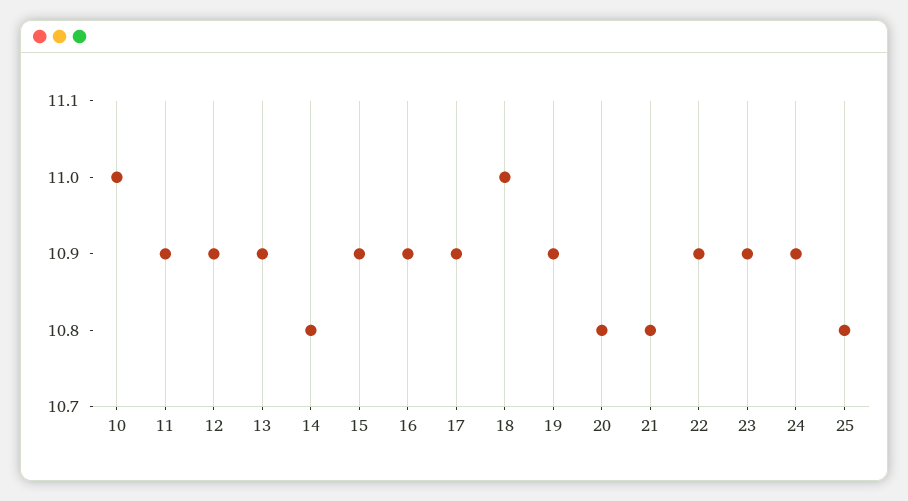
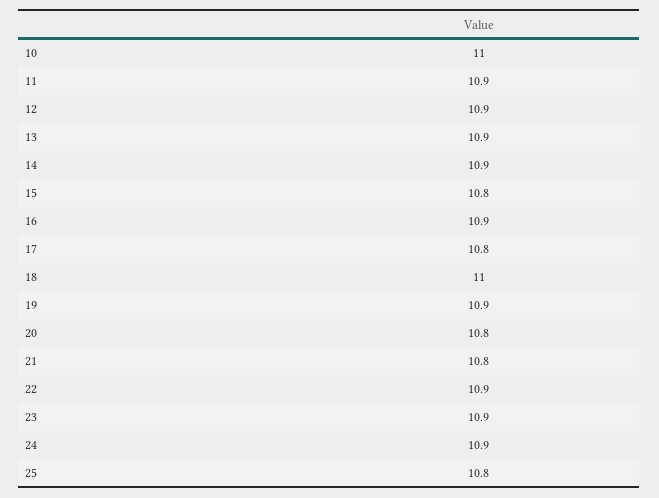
14: 10.8 -> 10.9
15: 10.9 -> 10.8
17: 10.9 -> 10.8

